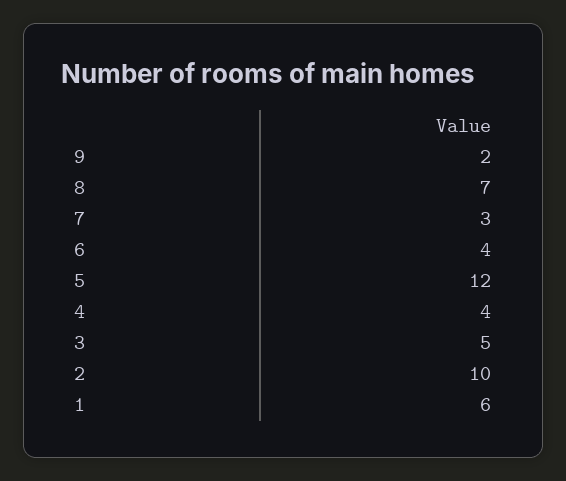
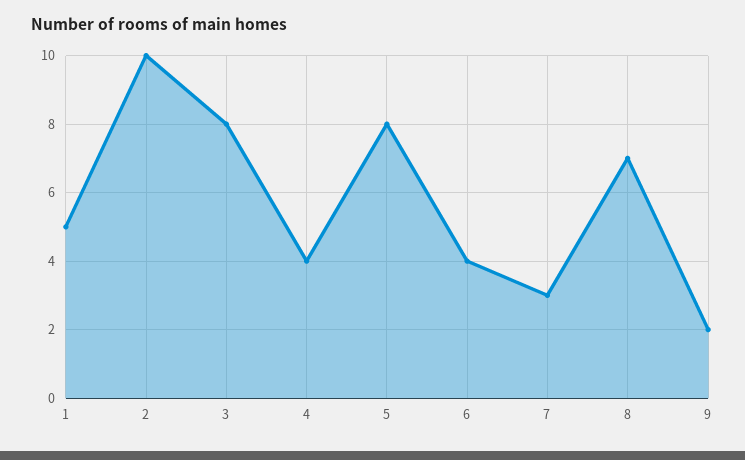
5: 12 -> 8
3: 5 -> 8
1: 6 -> 5

